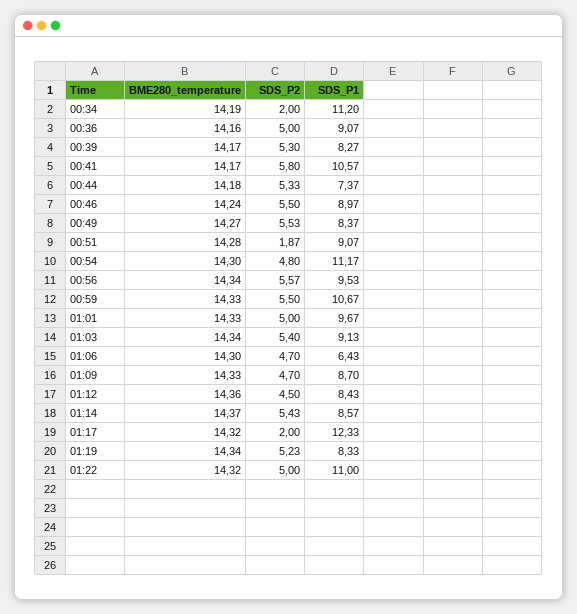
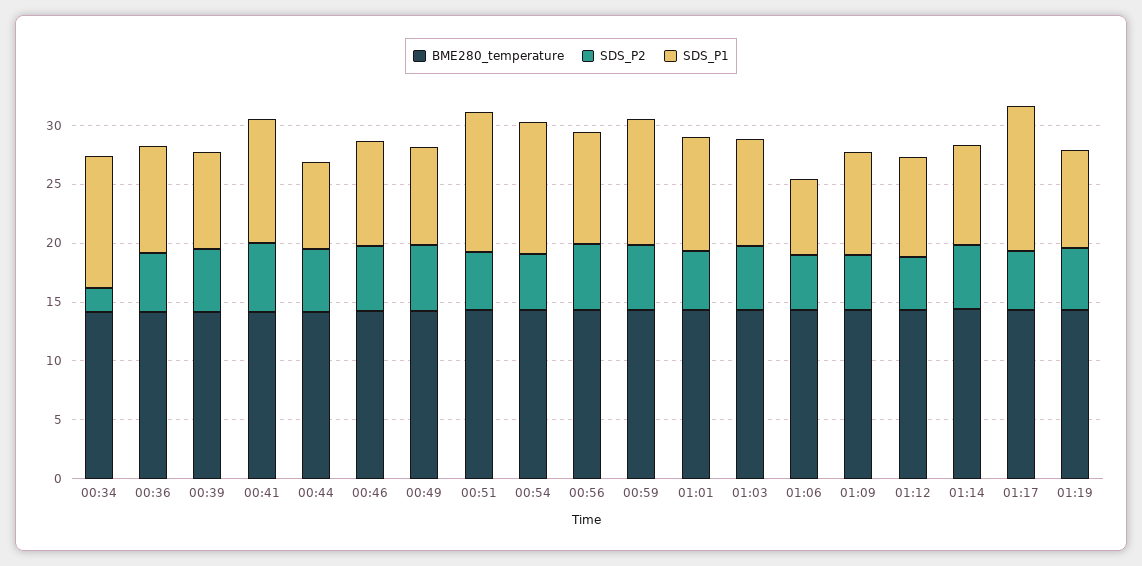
SDS_P2, 00:51: 1.87 -> 5
SDS_P1, 00:51: 9.07 -> 12
SDS_P2, 01:17: 2 -> 5
BME280_temperature, 01:22: 14.32 -> none
SDS_P2, 01:22: 5 -> none
SDS_P1, 01:22: 11 -> none

